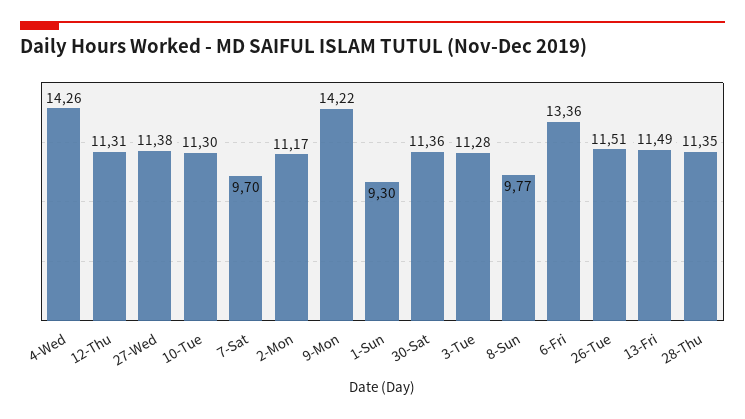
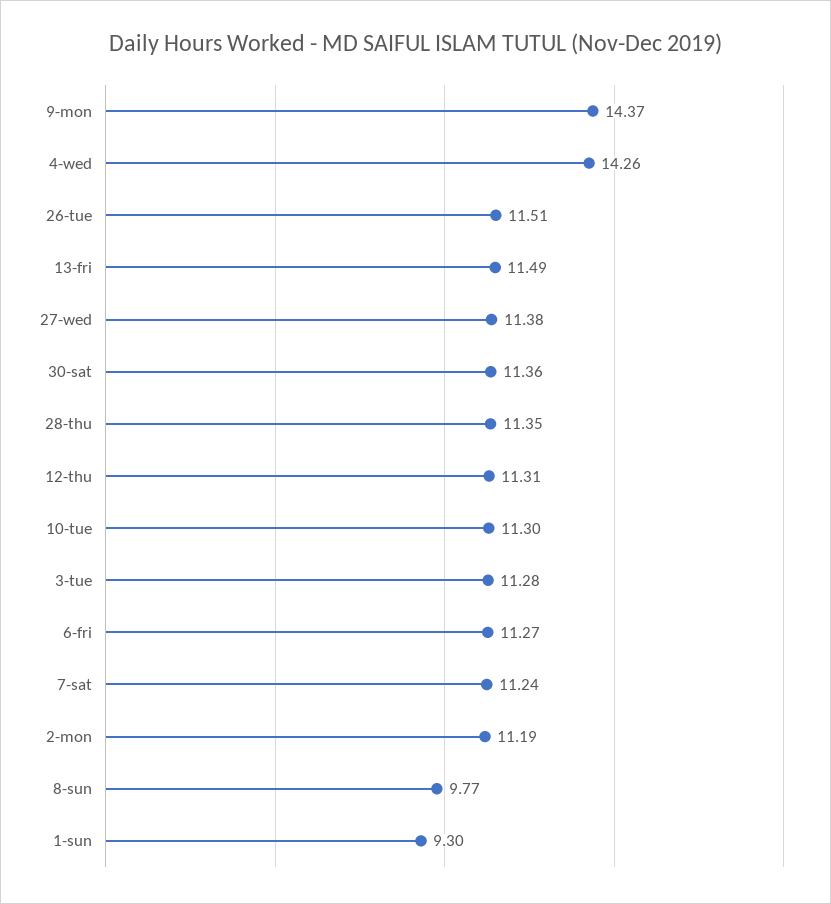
7-Sat: 9.7 -> 11.24
2-Mon: 11.17 -> 11.19
9-Mon: 14.22 -> 14.37
6-Fri: 13.36 -> 11.27

